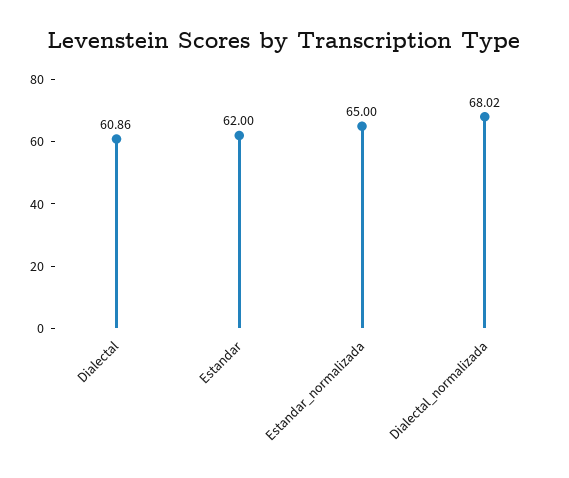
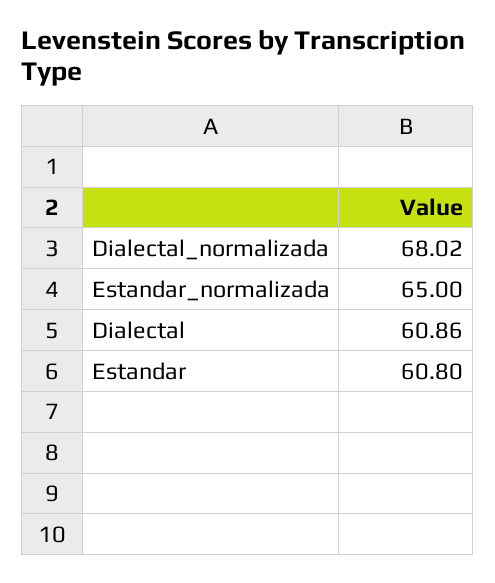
Estandar: 62 -> 60.8

